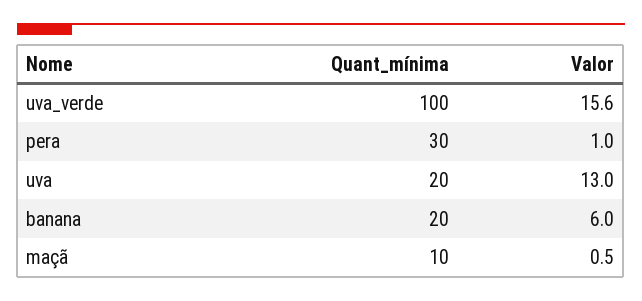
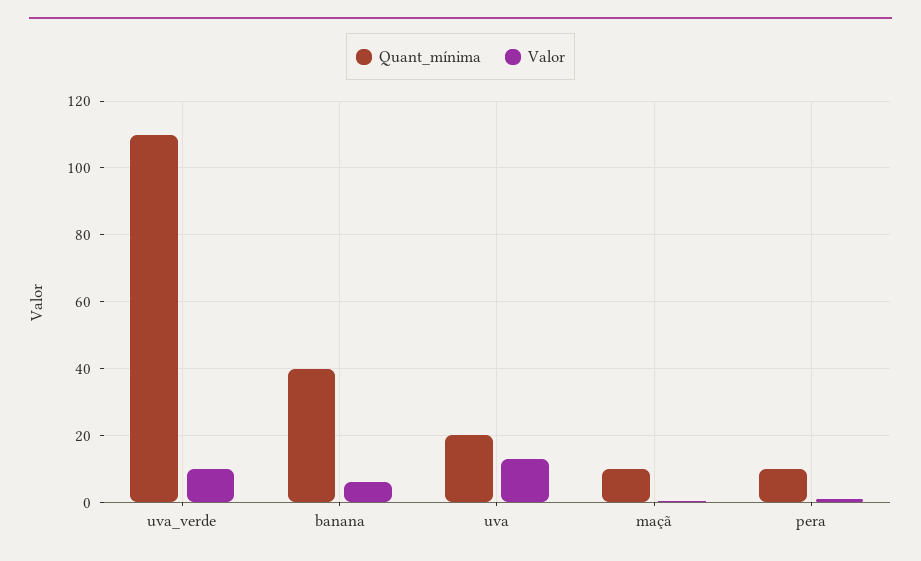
Quant_mínima, uva_verde: 100 -> 110
Valor, uva_verde: 15.6 -> 10
Quant_mínima, pera: 30 -> 10
Quant_mínima, banana: 20 -> 40

